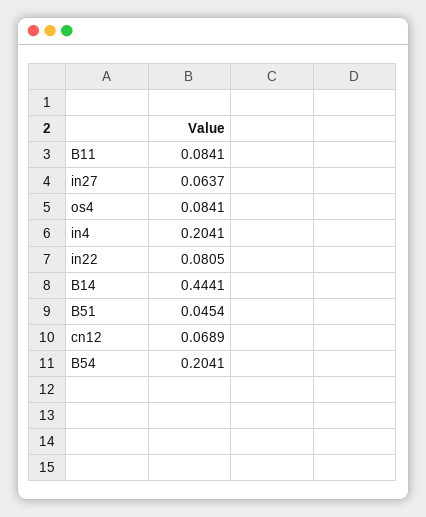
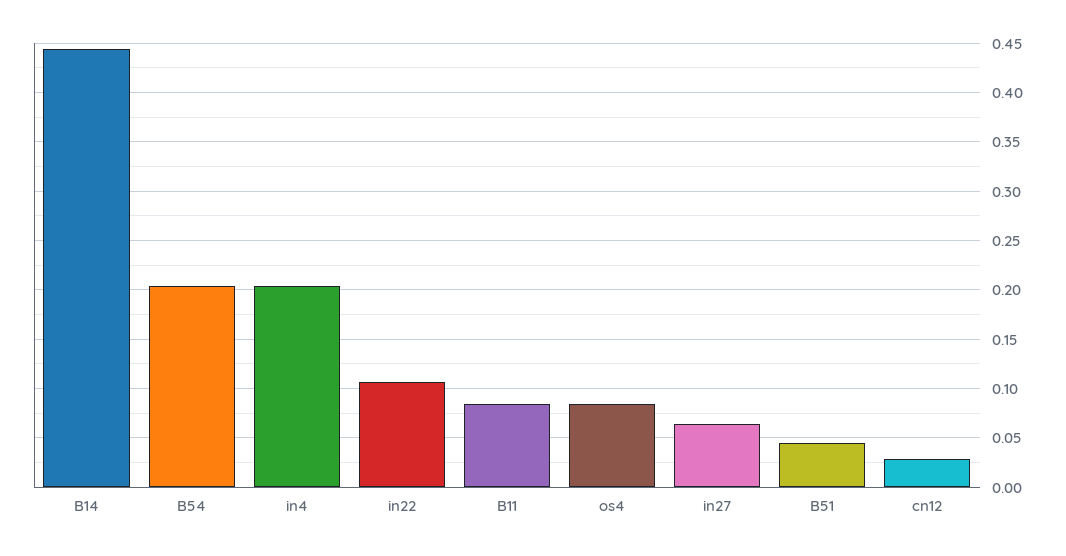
in22: 0.0805 -> 0.11
cn12: 0.0689 -> 0.03

